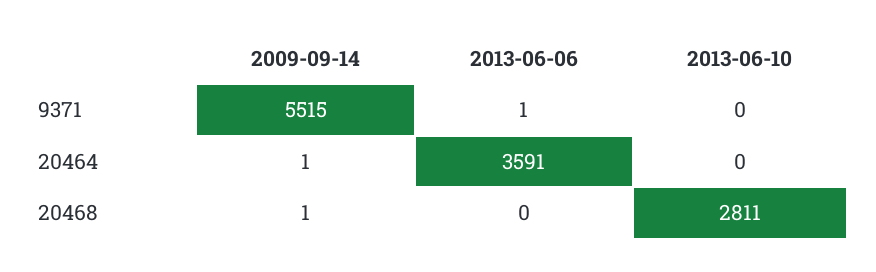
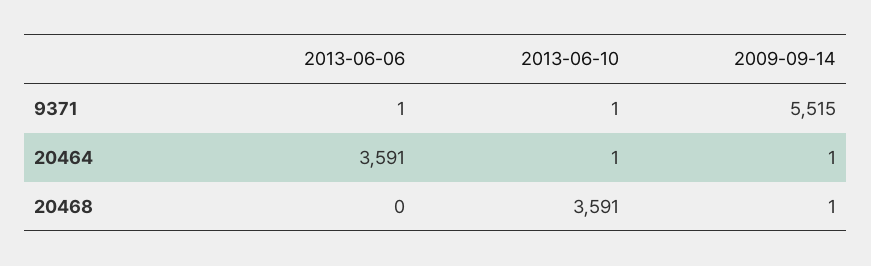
2013-06-10, 9371: 0 -> 1
2013-06-10, 20464: 0 -> 1
2013-06-10, 20468: 2811 -> 3591

